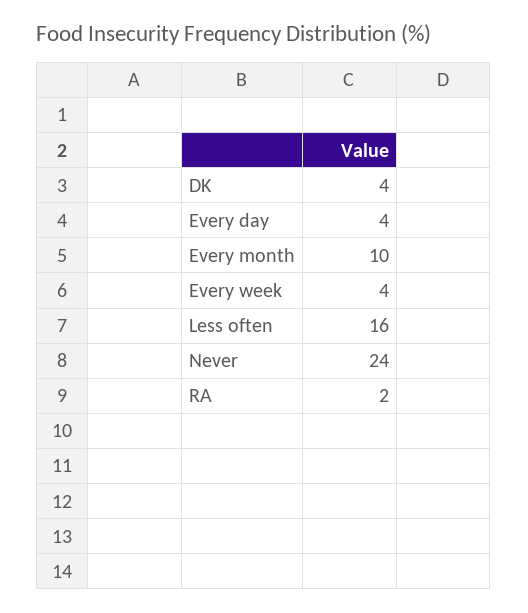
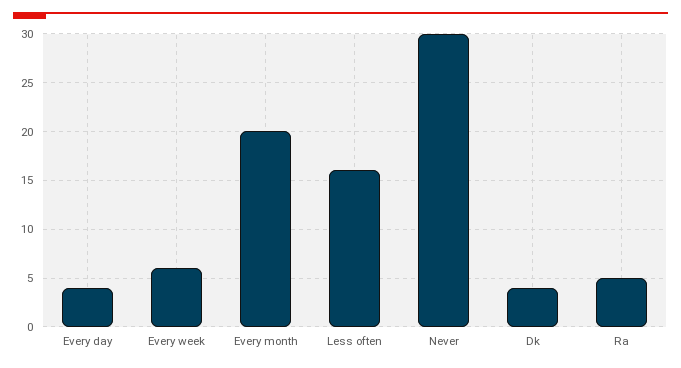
Every month: 10 -> 20
Every week: 4 -> 6
Never: 24 -> 30
RA: 2 -> 5

